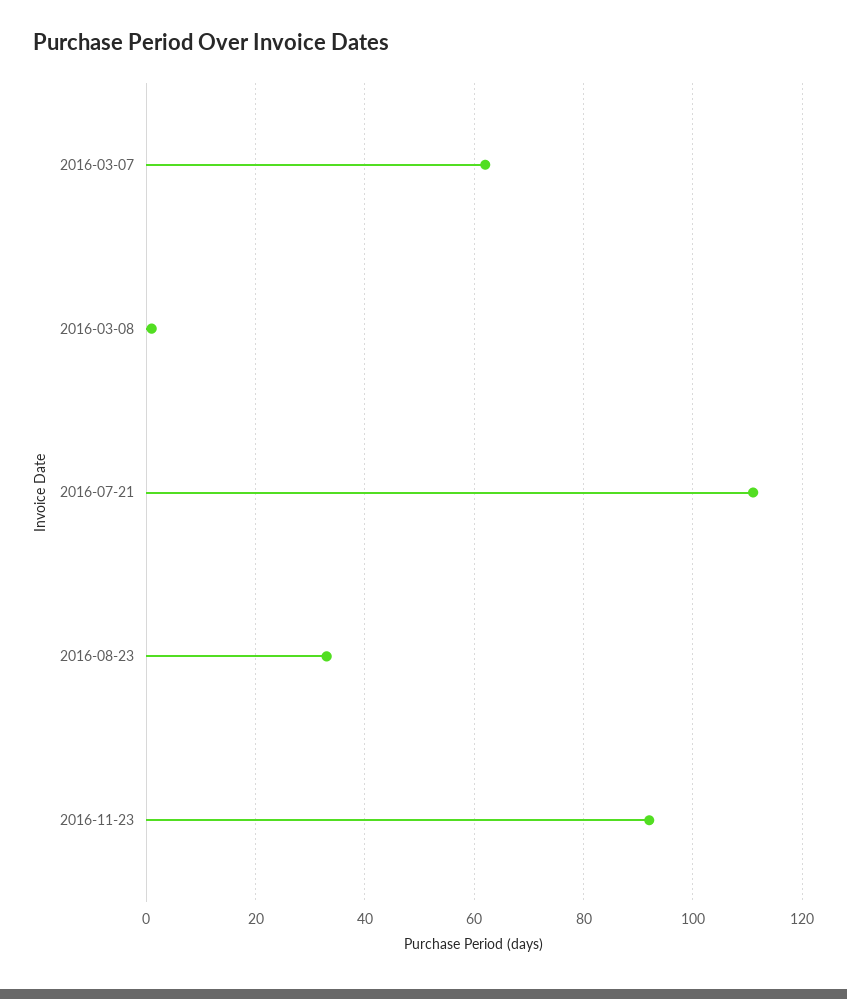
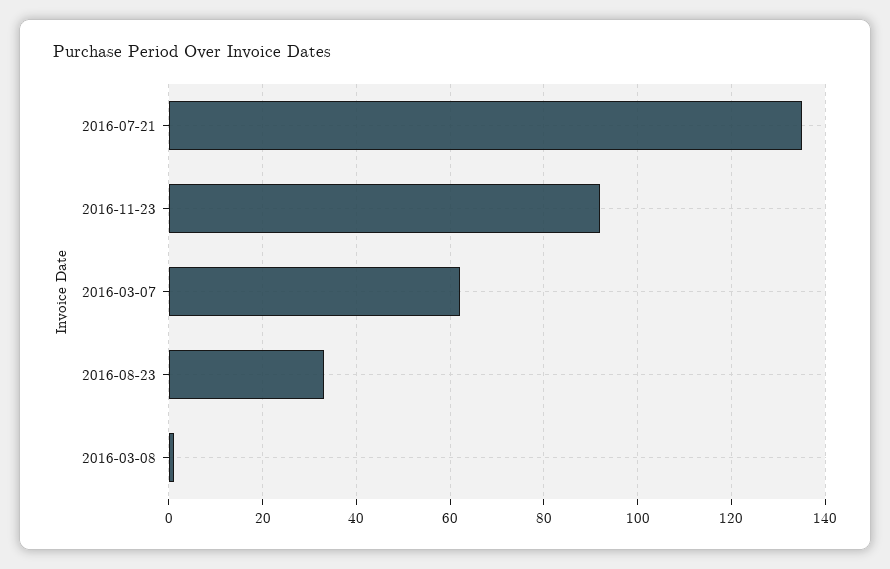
2016-07-21: 110 -> 135

